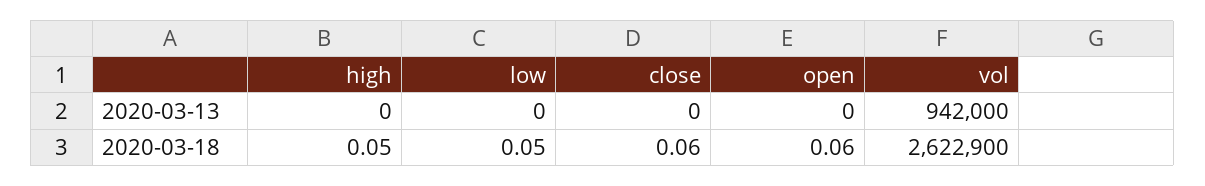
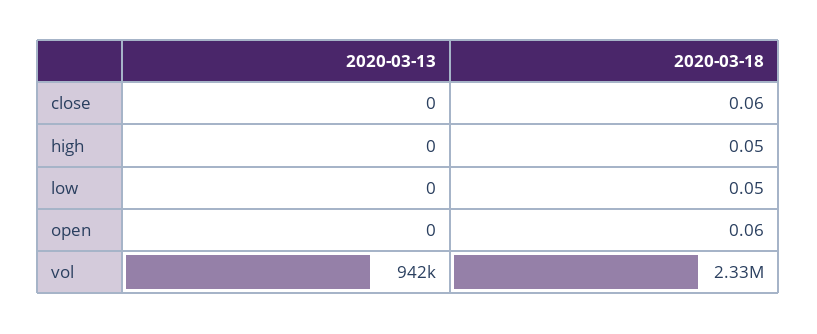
vol, 2020-03-18: 2622900 -> 2330000

